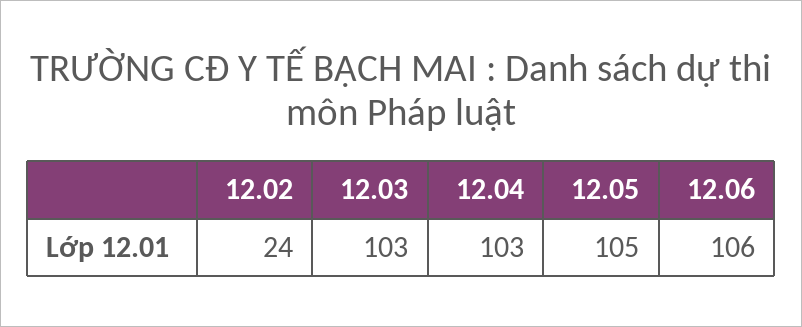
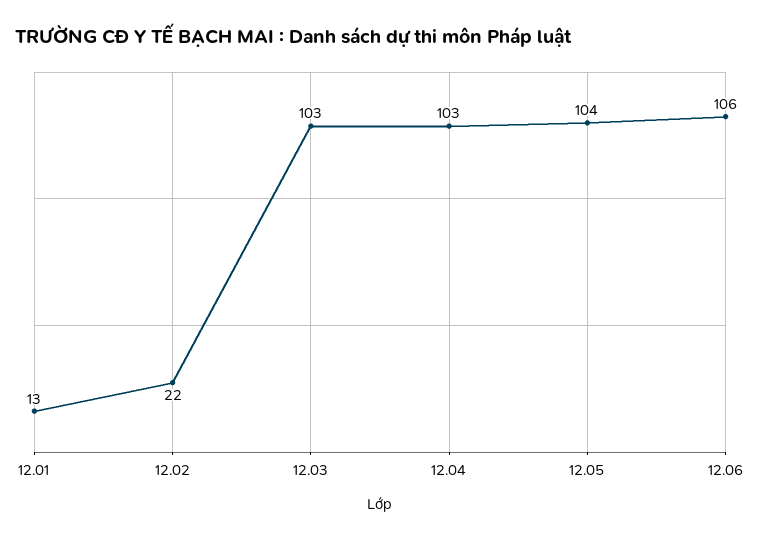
12.02: 24 -> 22
12.05: 105 -> 104
12.01: none -> 13

